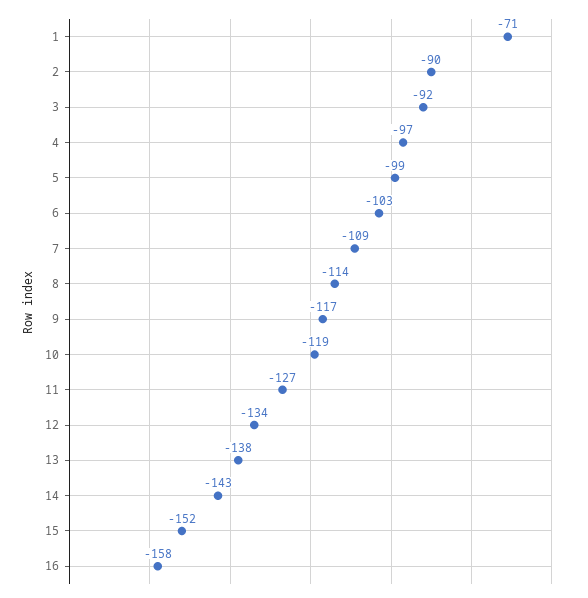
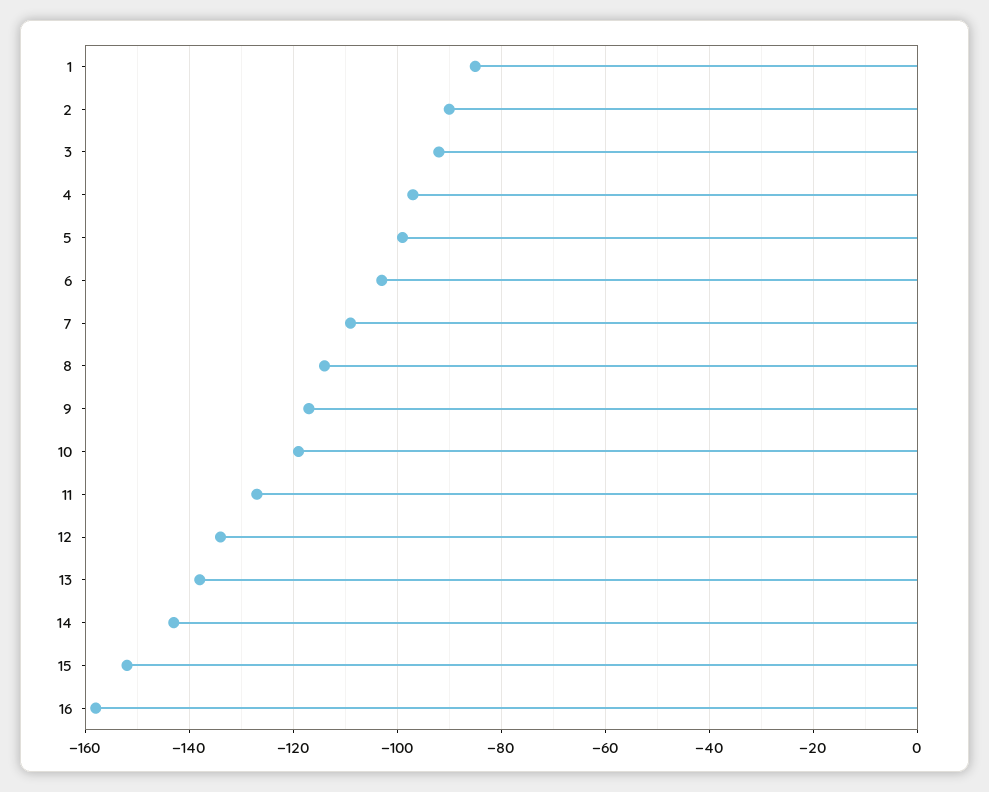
1: -71 -> -85

